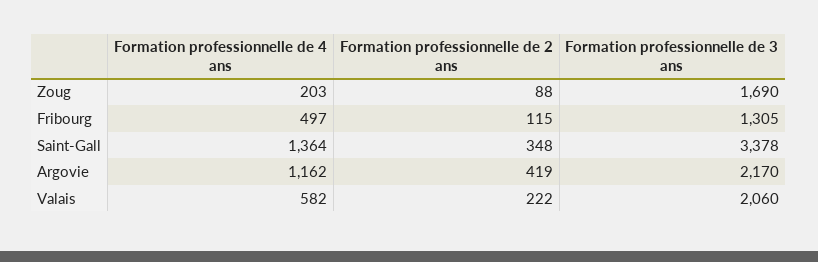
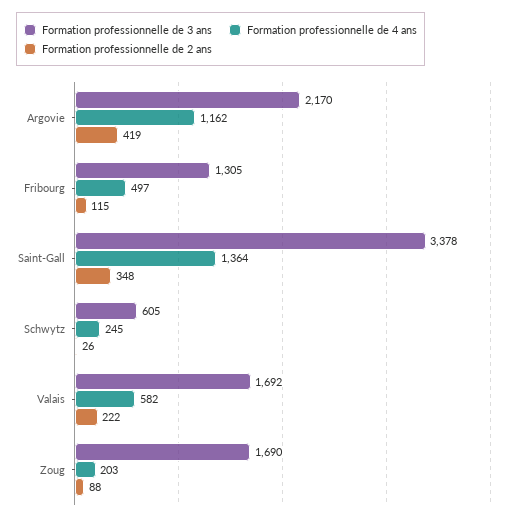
Formation professionnelle de 3 ans, Valais: 2060 -> 1692
Formation professionnelle de 3 ans, Schwytz: none -> 605
Formation professionnelle de 4 ans, Schwytz: none -> 245
Formation professionnelle de 2 ans, Schwytz: none -> 26

